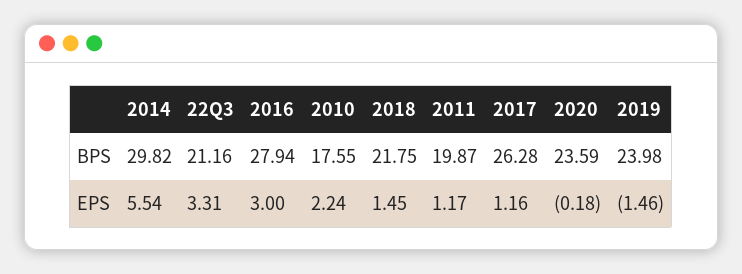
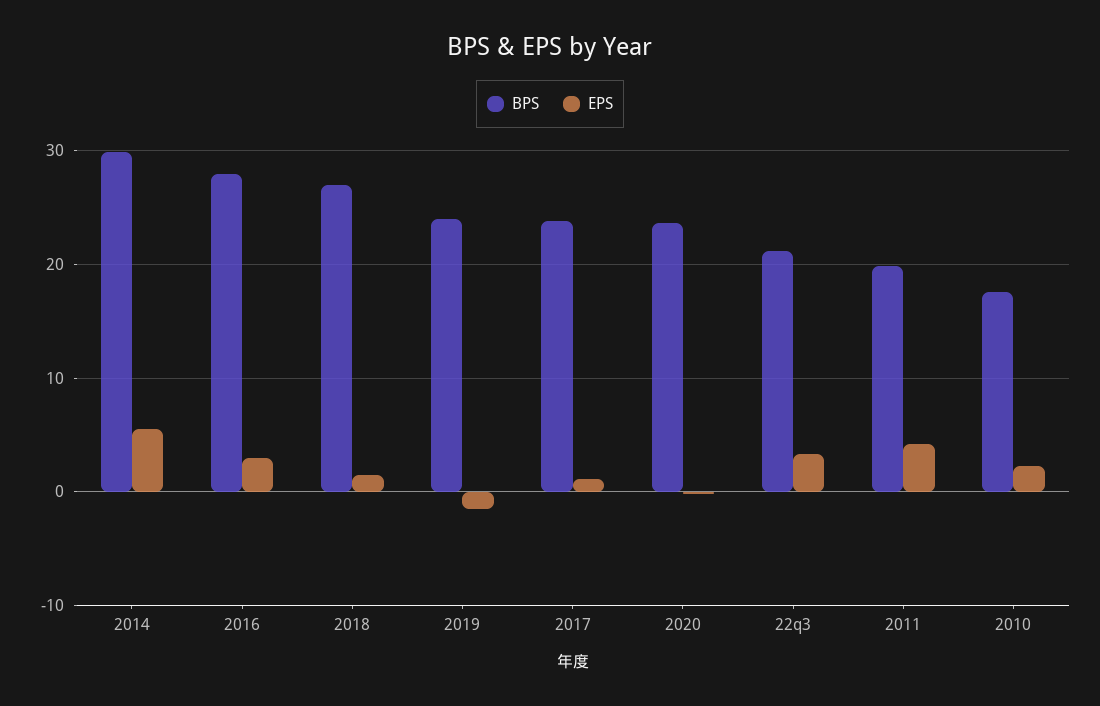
BPS, 2018: 21.75 -> 27
BPS, 2017: 26.28 -> 24
EPS, 2011: 1.17 -> 4

